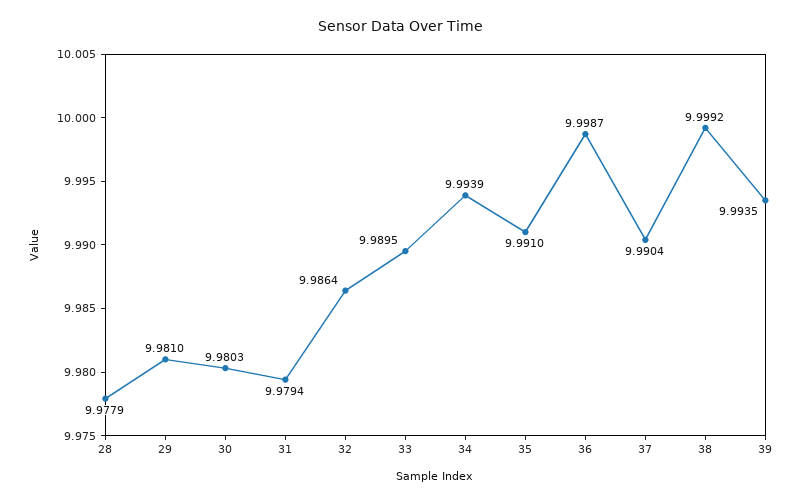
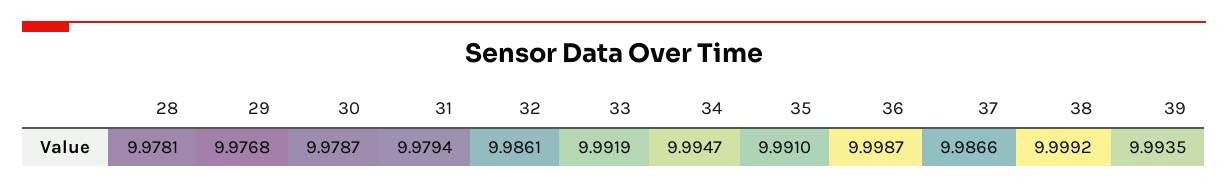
28: 9.9779 -> 9.9781
29: 9.981 -> 9.9768
30: 9.9803 -> 9.9787
32: 9.9864 -> 9.9861
33: 9.9895 -> 9.9919
34: 9.9939 -> 9.9947
37: 9.9904 -> 9.9866

